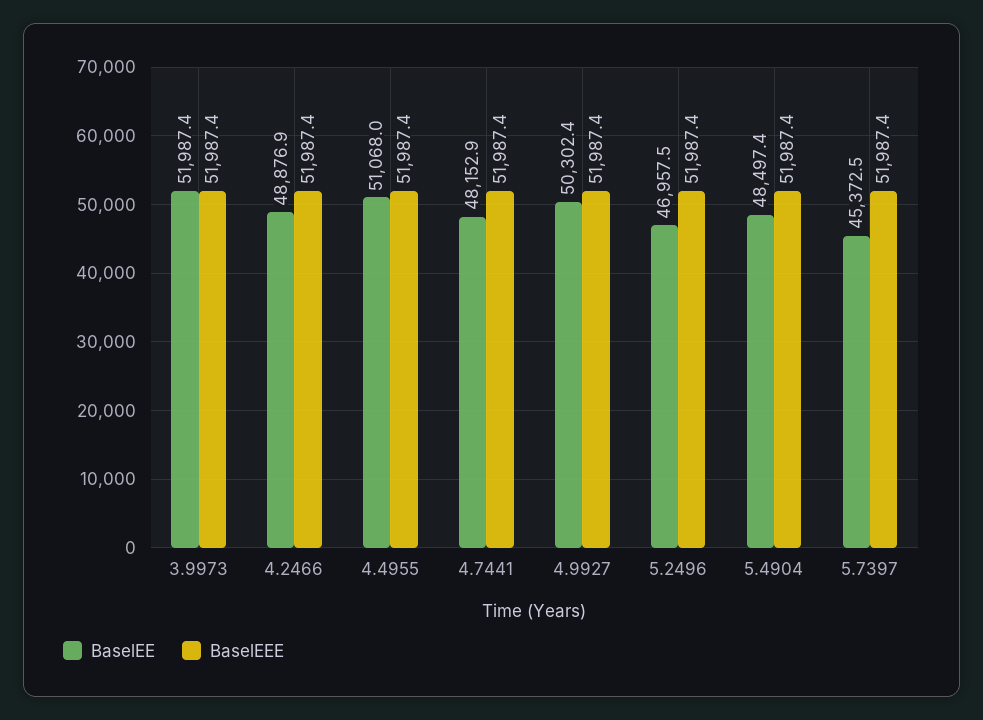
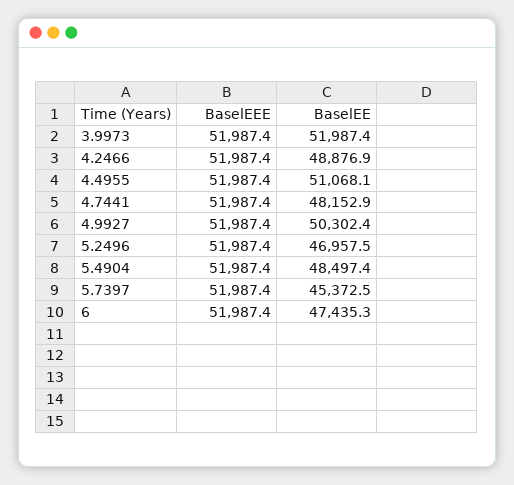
BaselEE, 4.4955: 51068 -> 51068.1
BaselEEE, 6: none -> 51987.4
BaselEE, 6: none -> 47435.3

